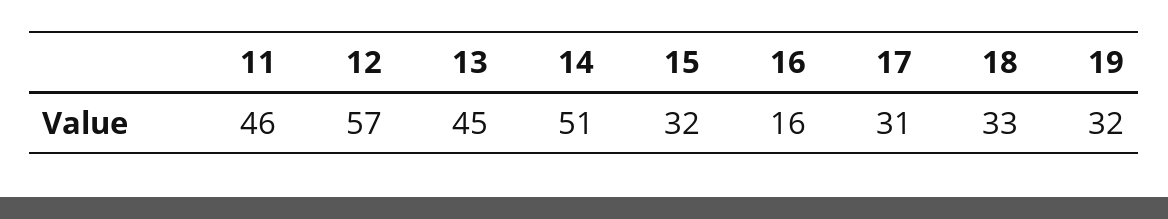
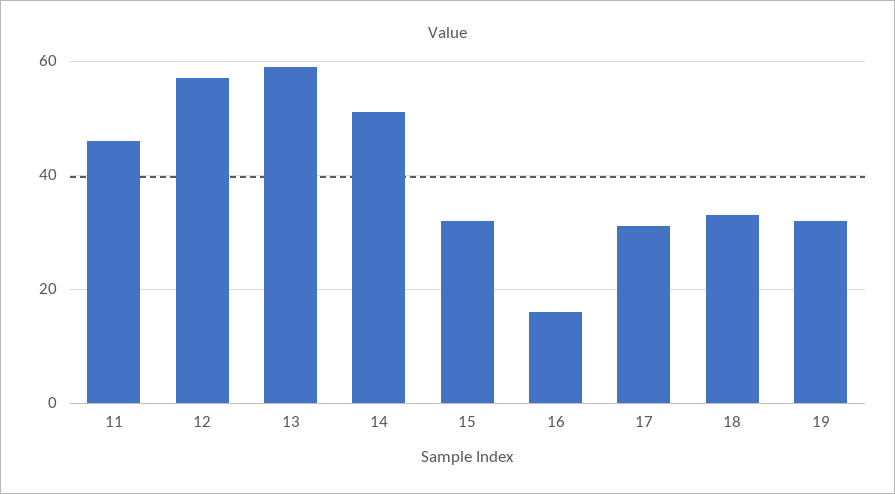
13: 45 -> 60

